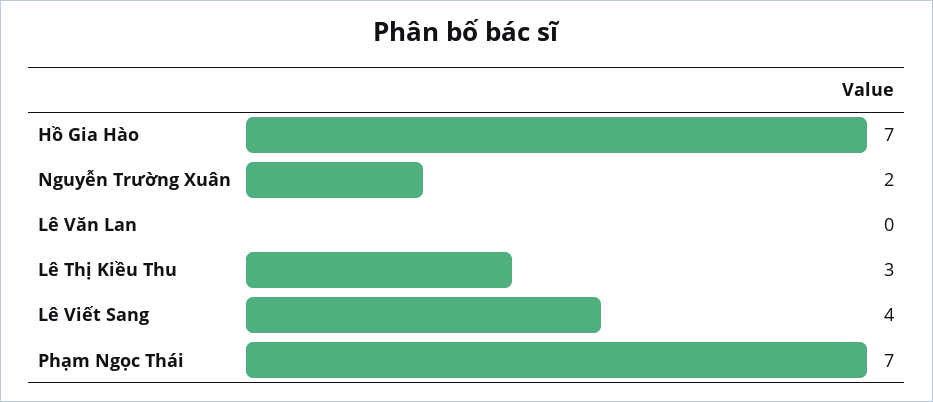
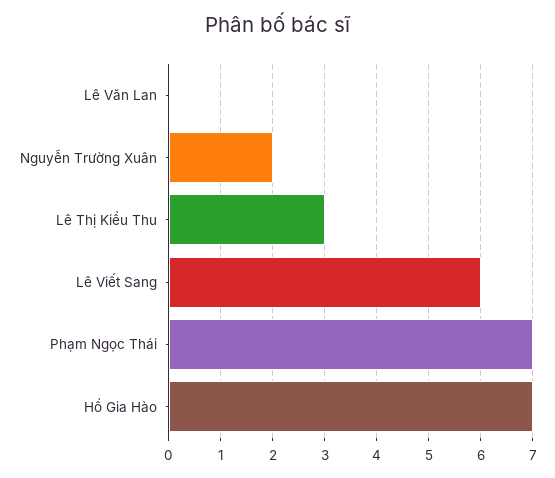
Lê Viết Sang: 4 -> 6

